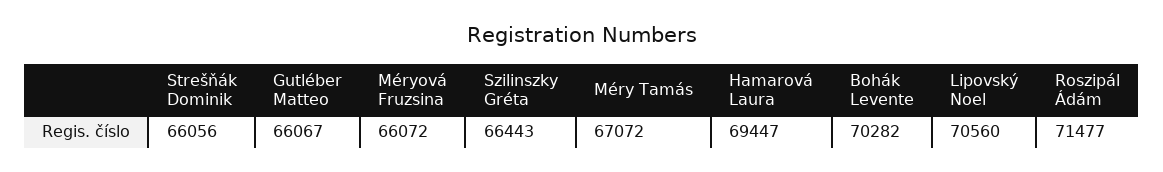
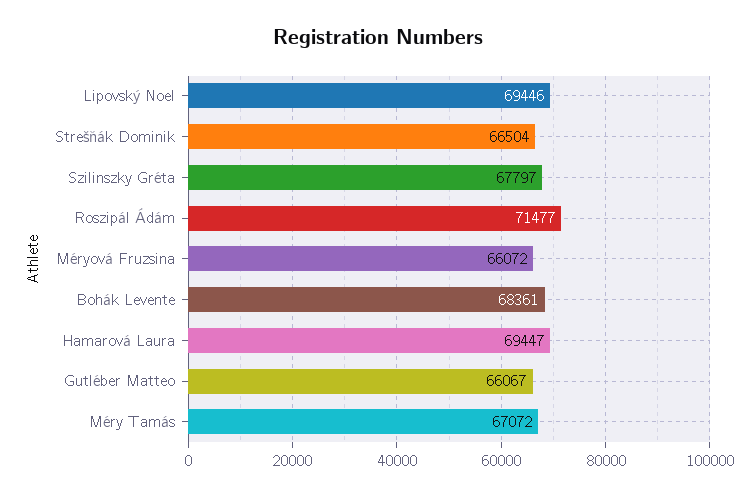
Strešňák Dominik: 66056 -> 66504
Szilinszky Gréta: 66443 -> 67797
Bohák Levente: 70282 -> 68361
Lipovský Noel: 70560 -> 69446

